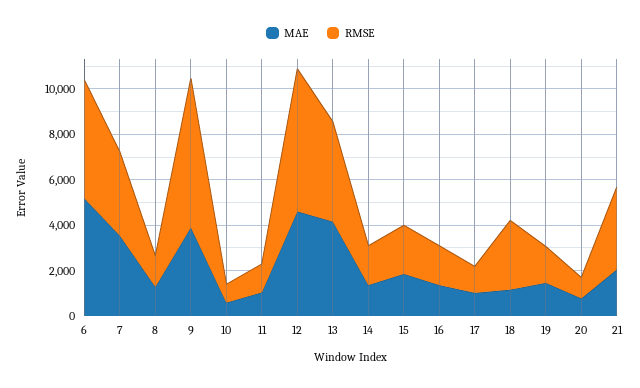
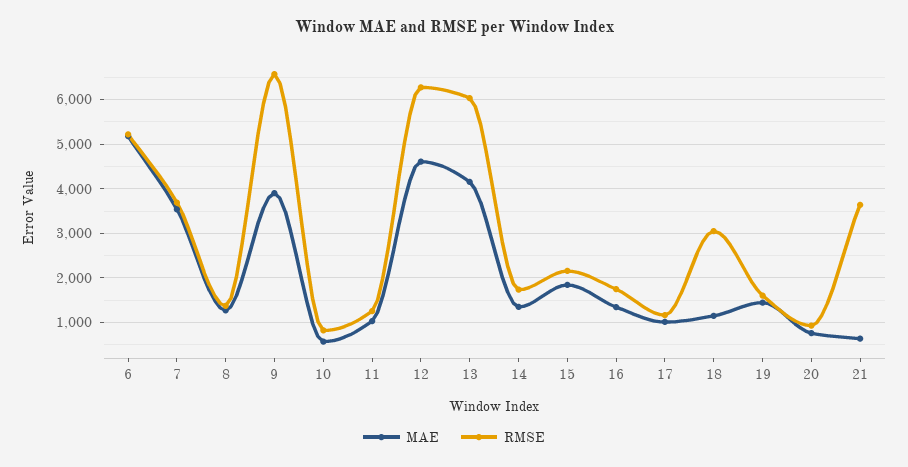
RMSE, 13: 4500 -> 6000
MAE, 21: 2000 -> 600

